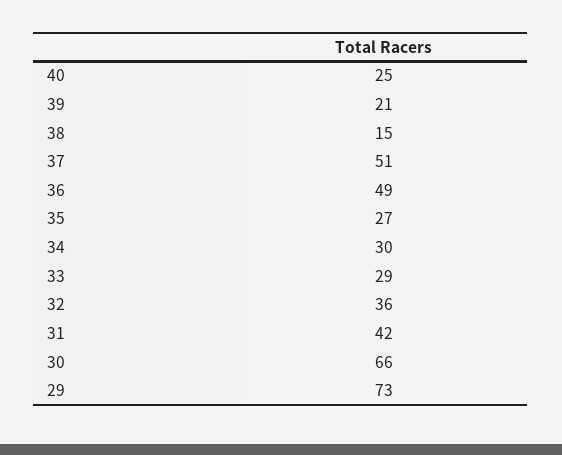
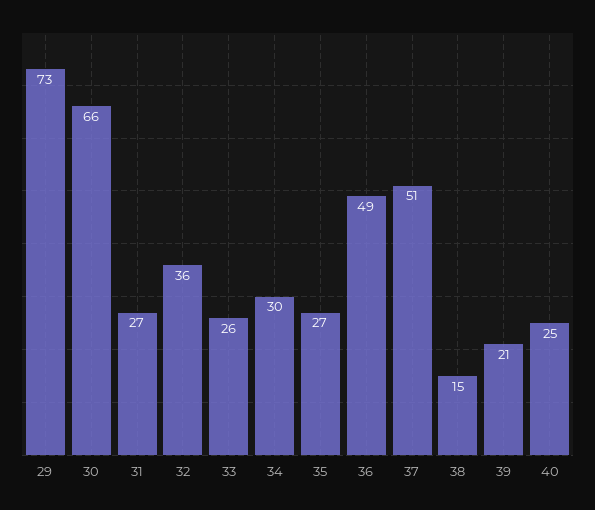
33: 29 -> 26
31: 42 -> 27

